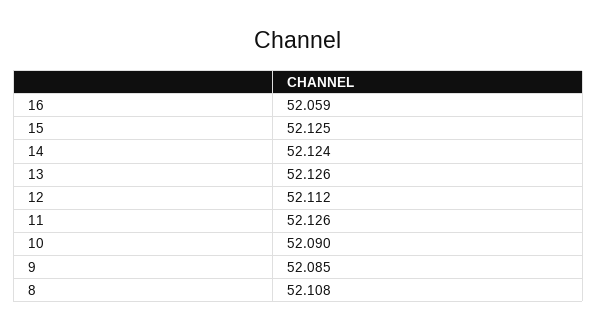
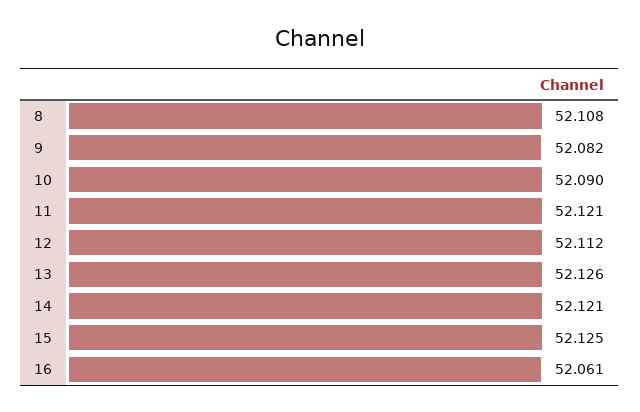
16: 52.059 -> 52.061
14: 52.124 -> 52.121
11: 52.126 -> 52.121
9: 52.085 -> 52.082

